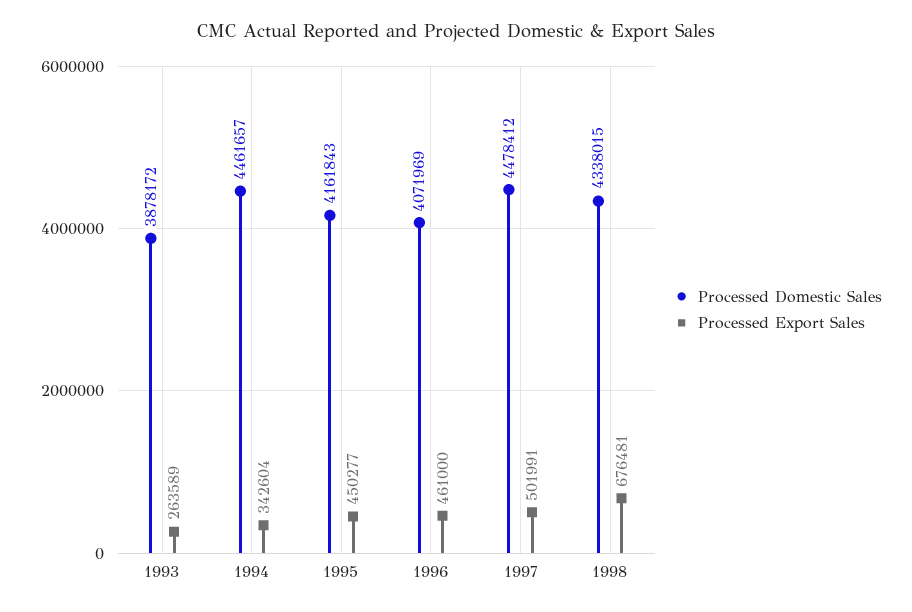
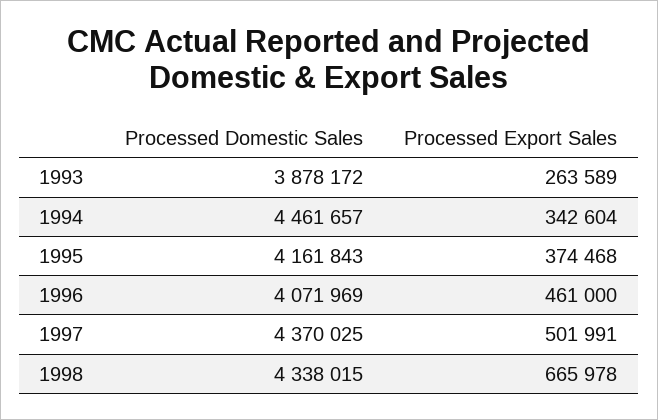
Processed Export Sales, 1995: 450277 -> 374468
Processed Domestic Sales, 1997: 4478412 -> 4370025
Processed Export Sales, 1998: 676481 -> 665978

